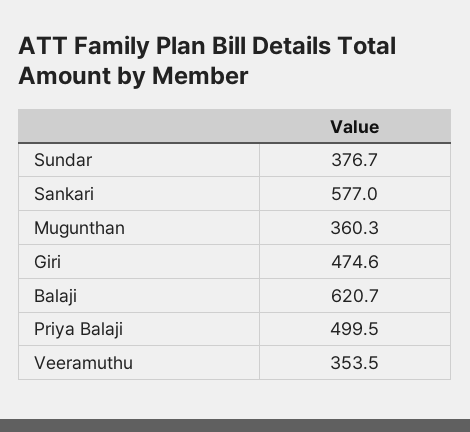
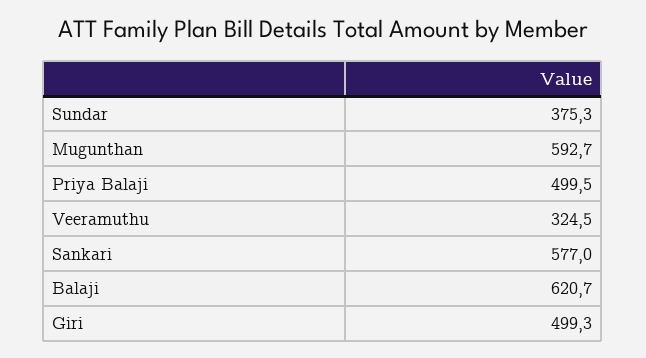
Sundar: 376.7 -> 375.3
Mugunthan: 360.3 -> 592.7
Giri: 474.6 -> 499.3
Veeramuthu: 353.5 -> 324.5

